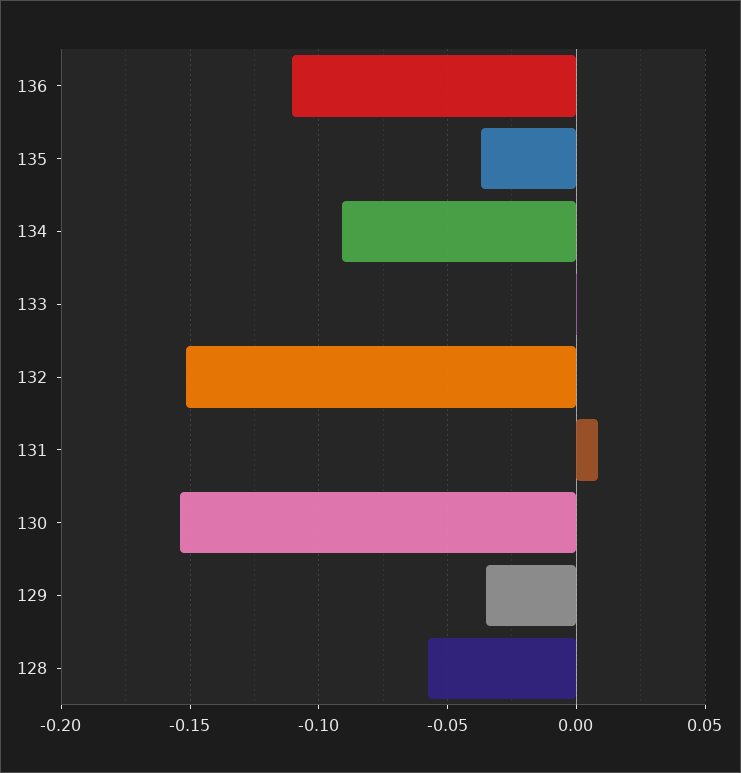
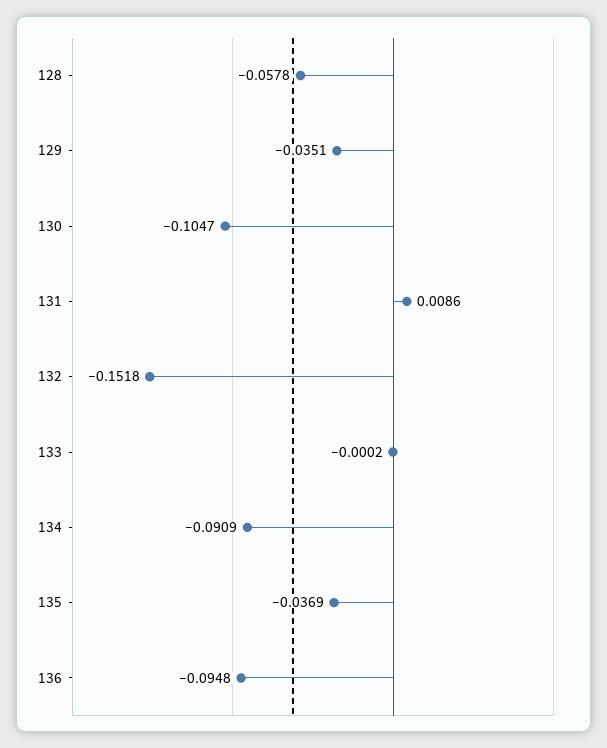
136: -0.11 -> -0.0948
130: -0.155 -> -0.1047

